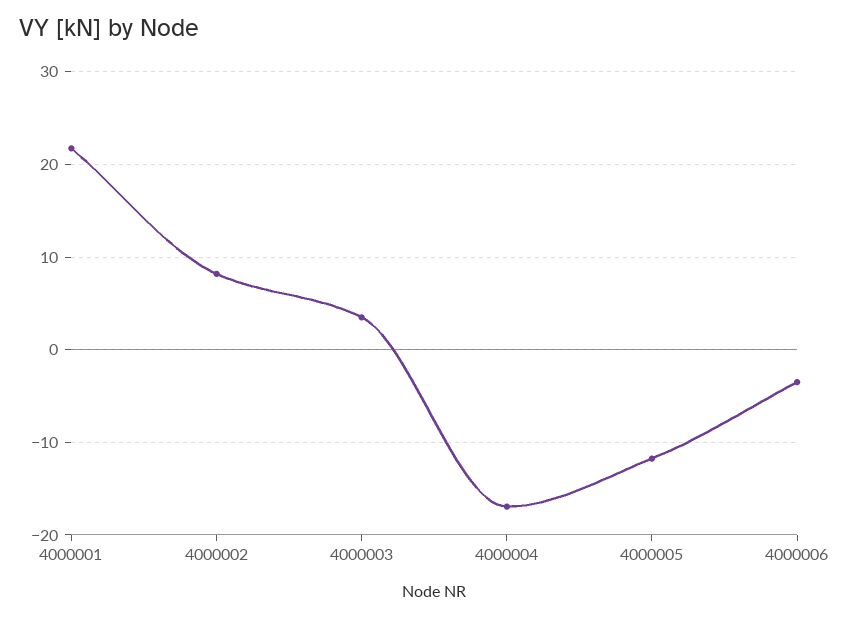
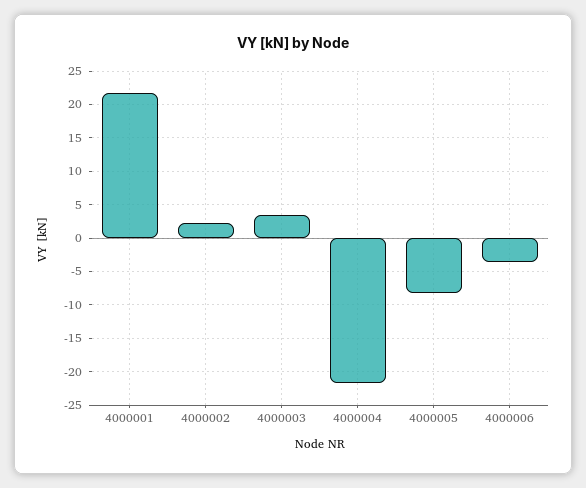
4000002: 8 -> 2
4000004: -17 -> -22
4000005: -12 -> -8

